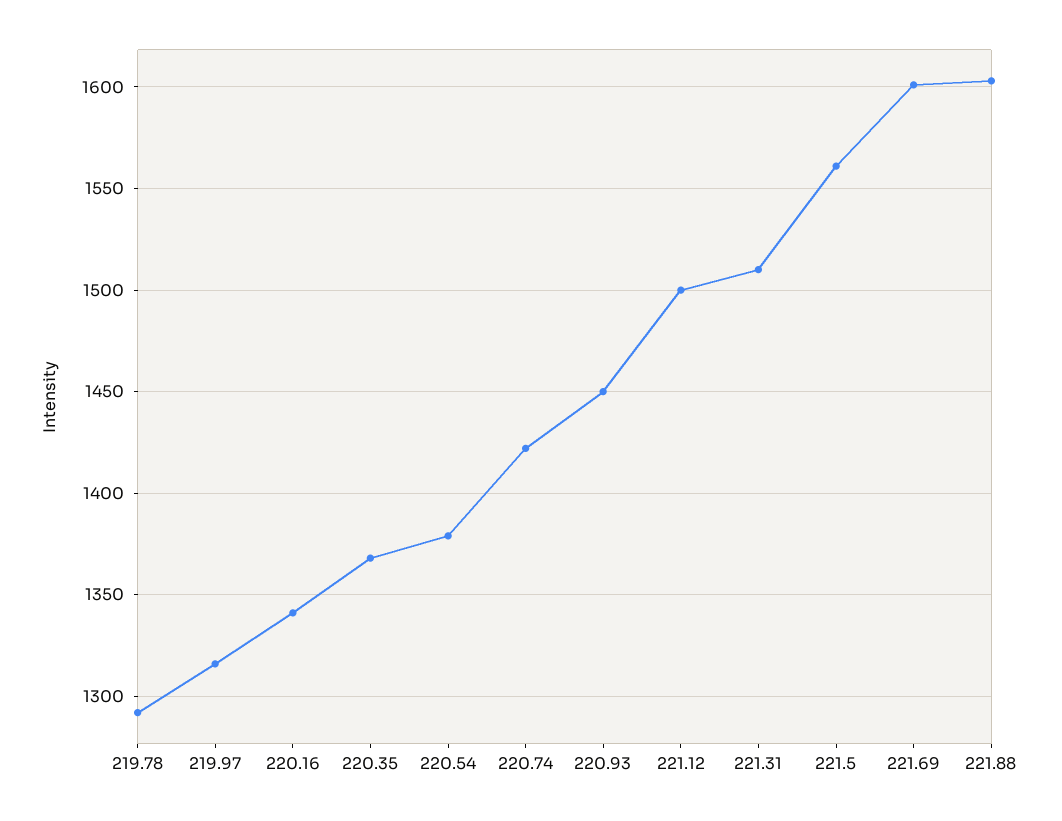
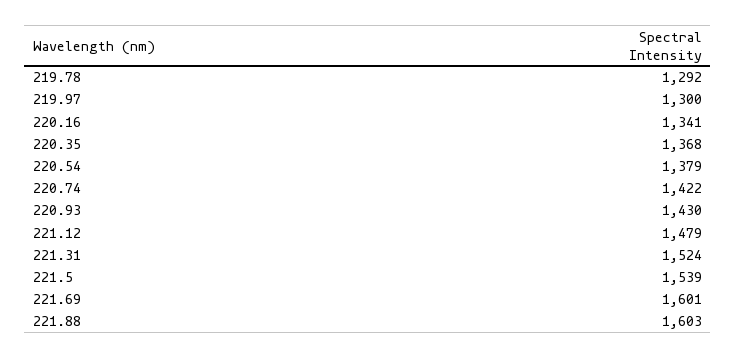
219.97: 1315 -> 1300
220.93: 1450 -> 1430
221.12: 1500 -> 1479
221.31: 1510 -> 1524
221.5: 1560 -> 1539

